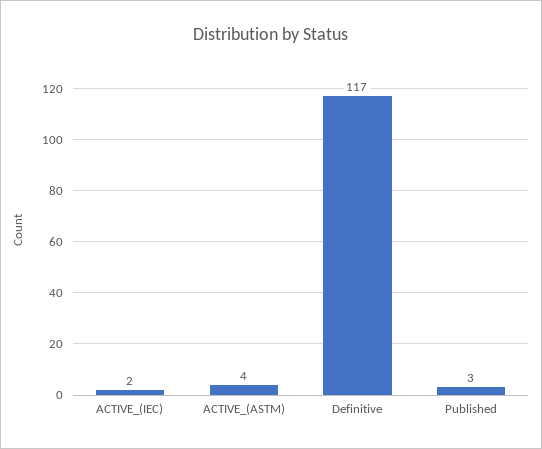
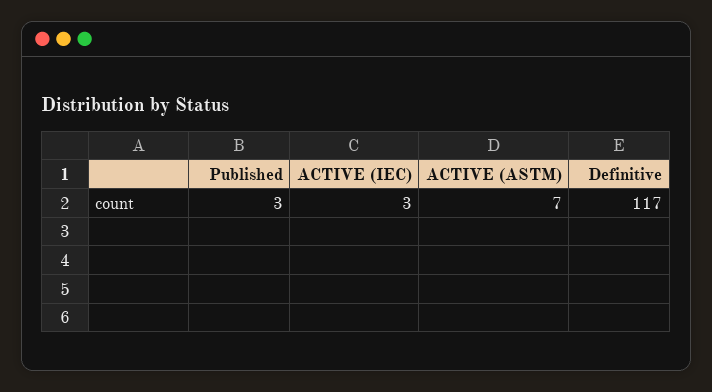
ACTIVE_(IEC): 2 -> 3
ACTIVE_(ASTM): 4 -> 7

